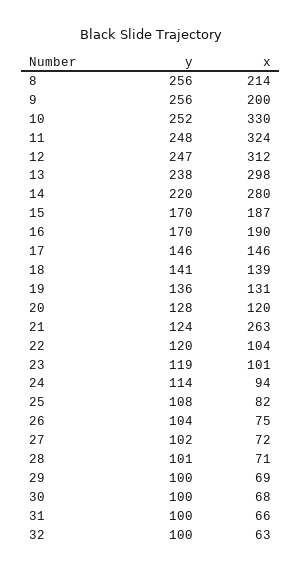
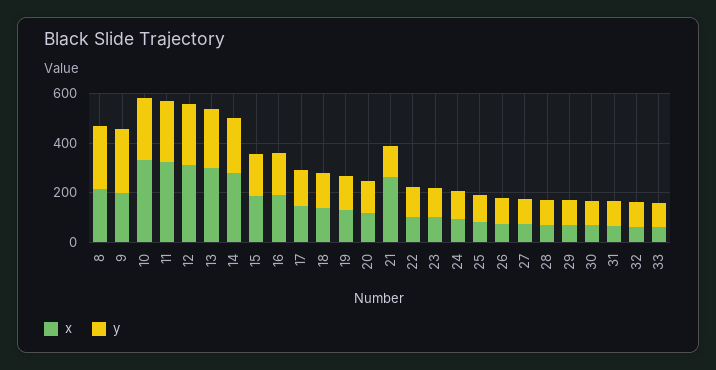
x, 33: none -> 50
y, 33: none -> 100

